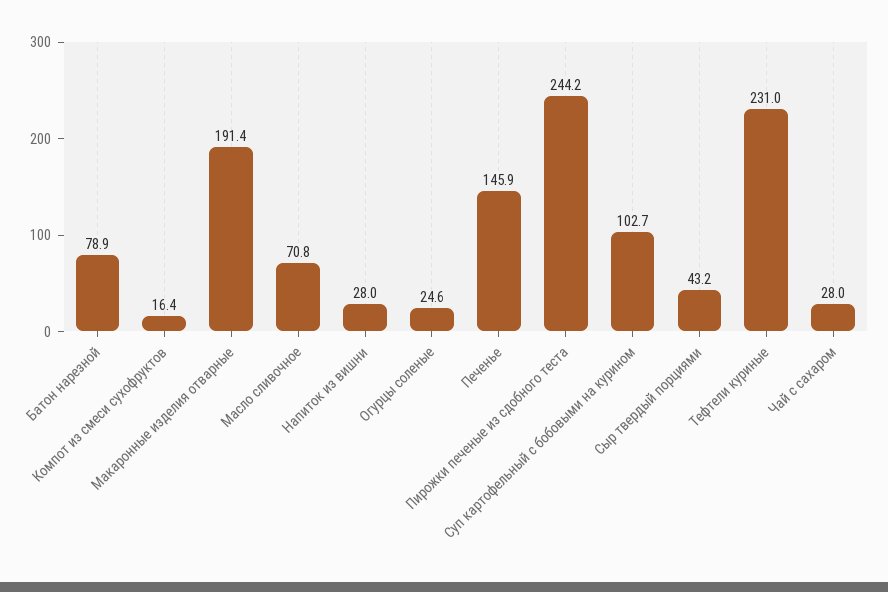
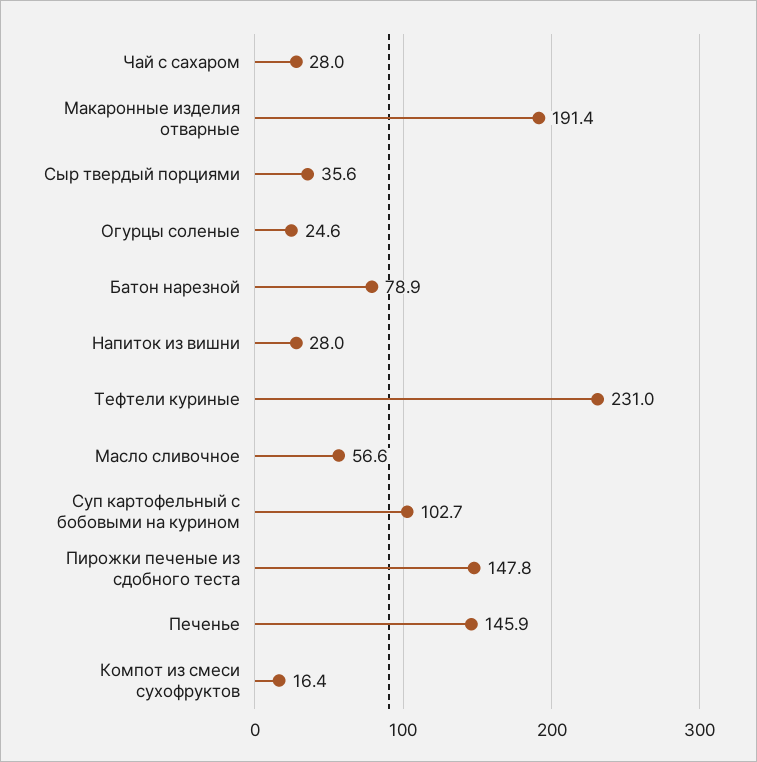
Масло сливочное: 70.8 -> 56.6
Пирожки печеные из сдобного теста: 244.2 -> 147.8
Сыр твердый порциями: 43.2 -> 35.6

